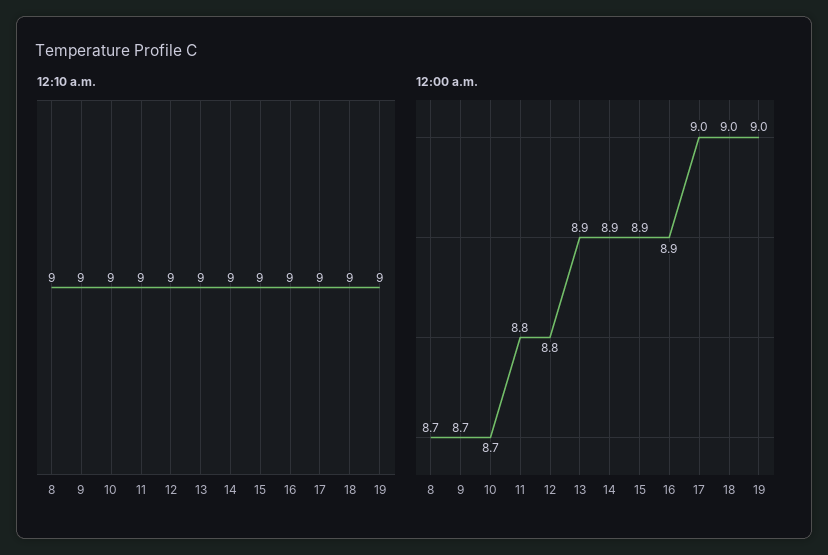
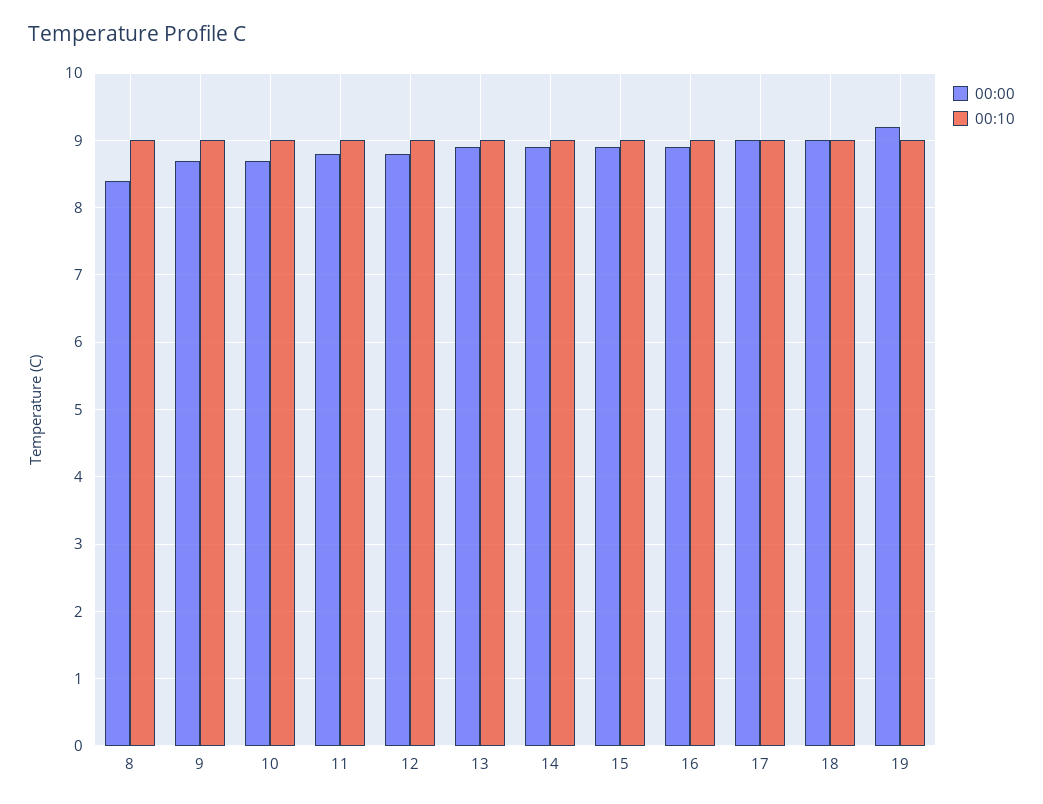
12:00 a.m., 8: 8.7 -> 8.4
12:00 a.m., 19: 9 -> 9.2

